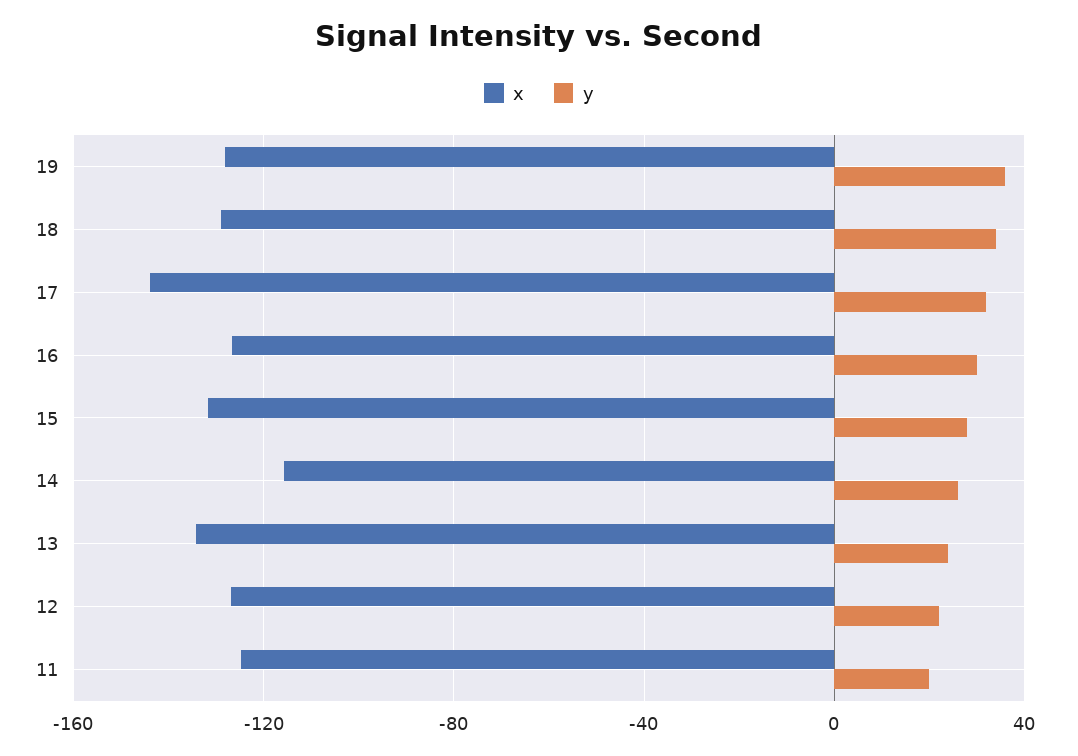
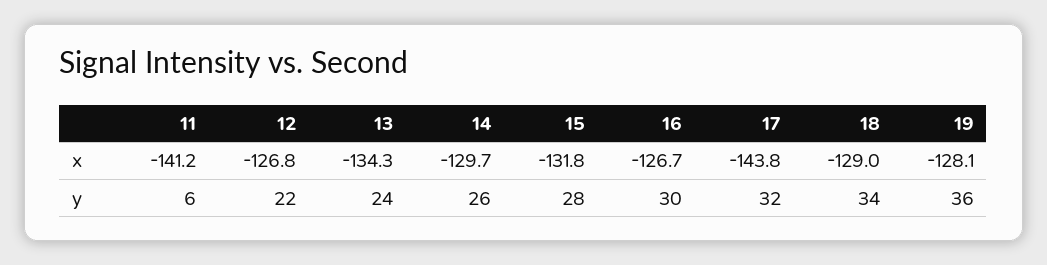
x, 14: -115 -> -129.7
x, 11: -125 -> -141.2
y, 11: 20 -> 6

